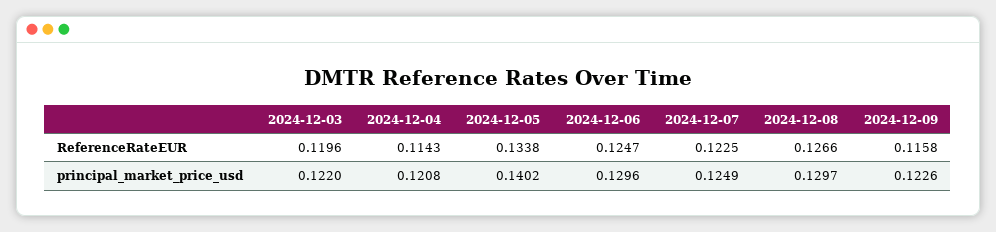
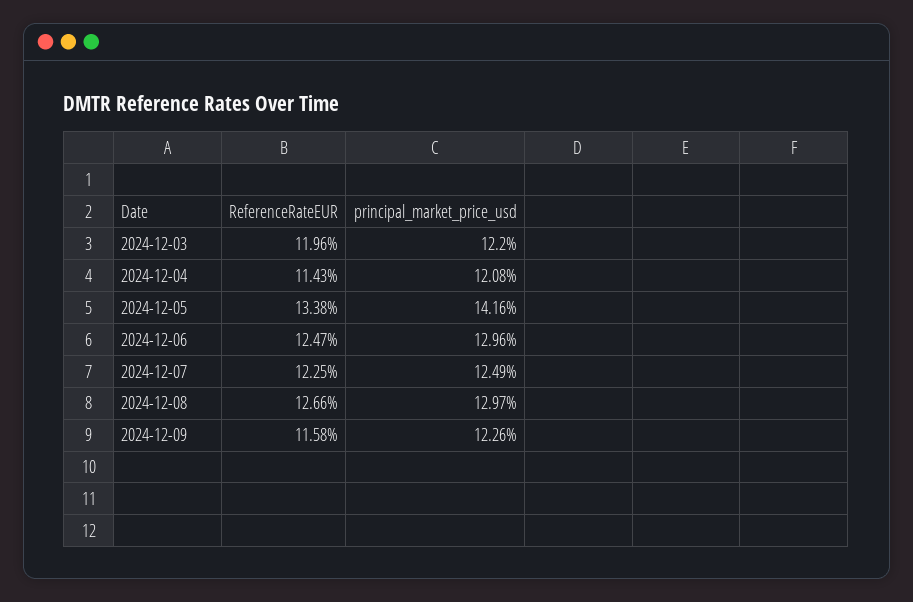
2024-12-05, principal_market_price_usd: 0.1402 -> 0.1416

